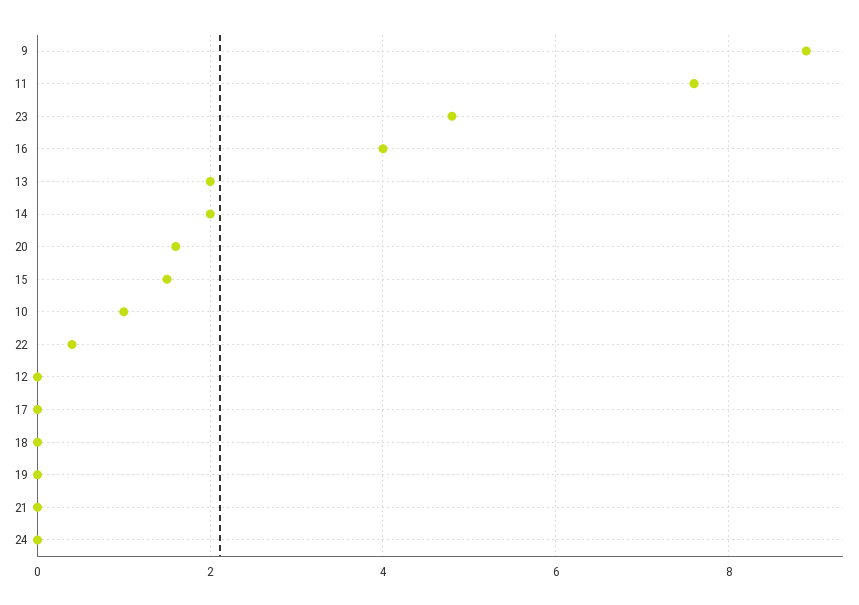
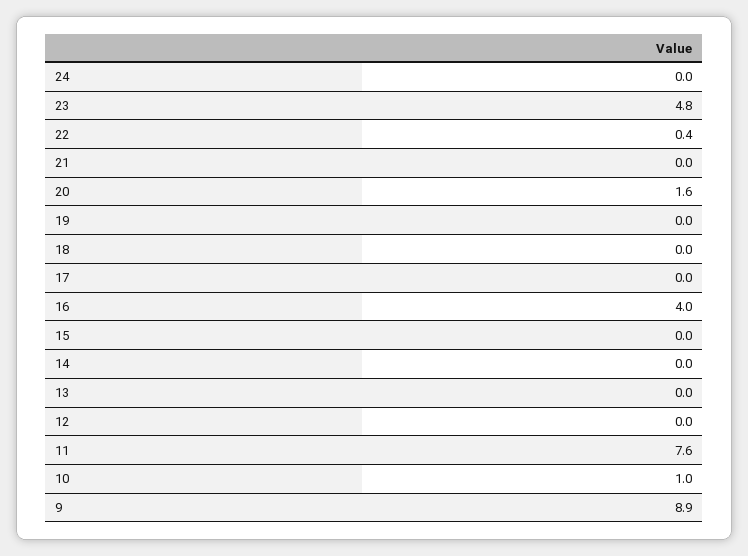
13: 2 -> 0
14: 2 -> 0
15: 1.5 -> 0

